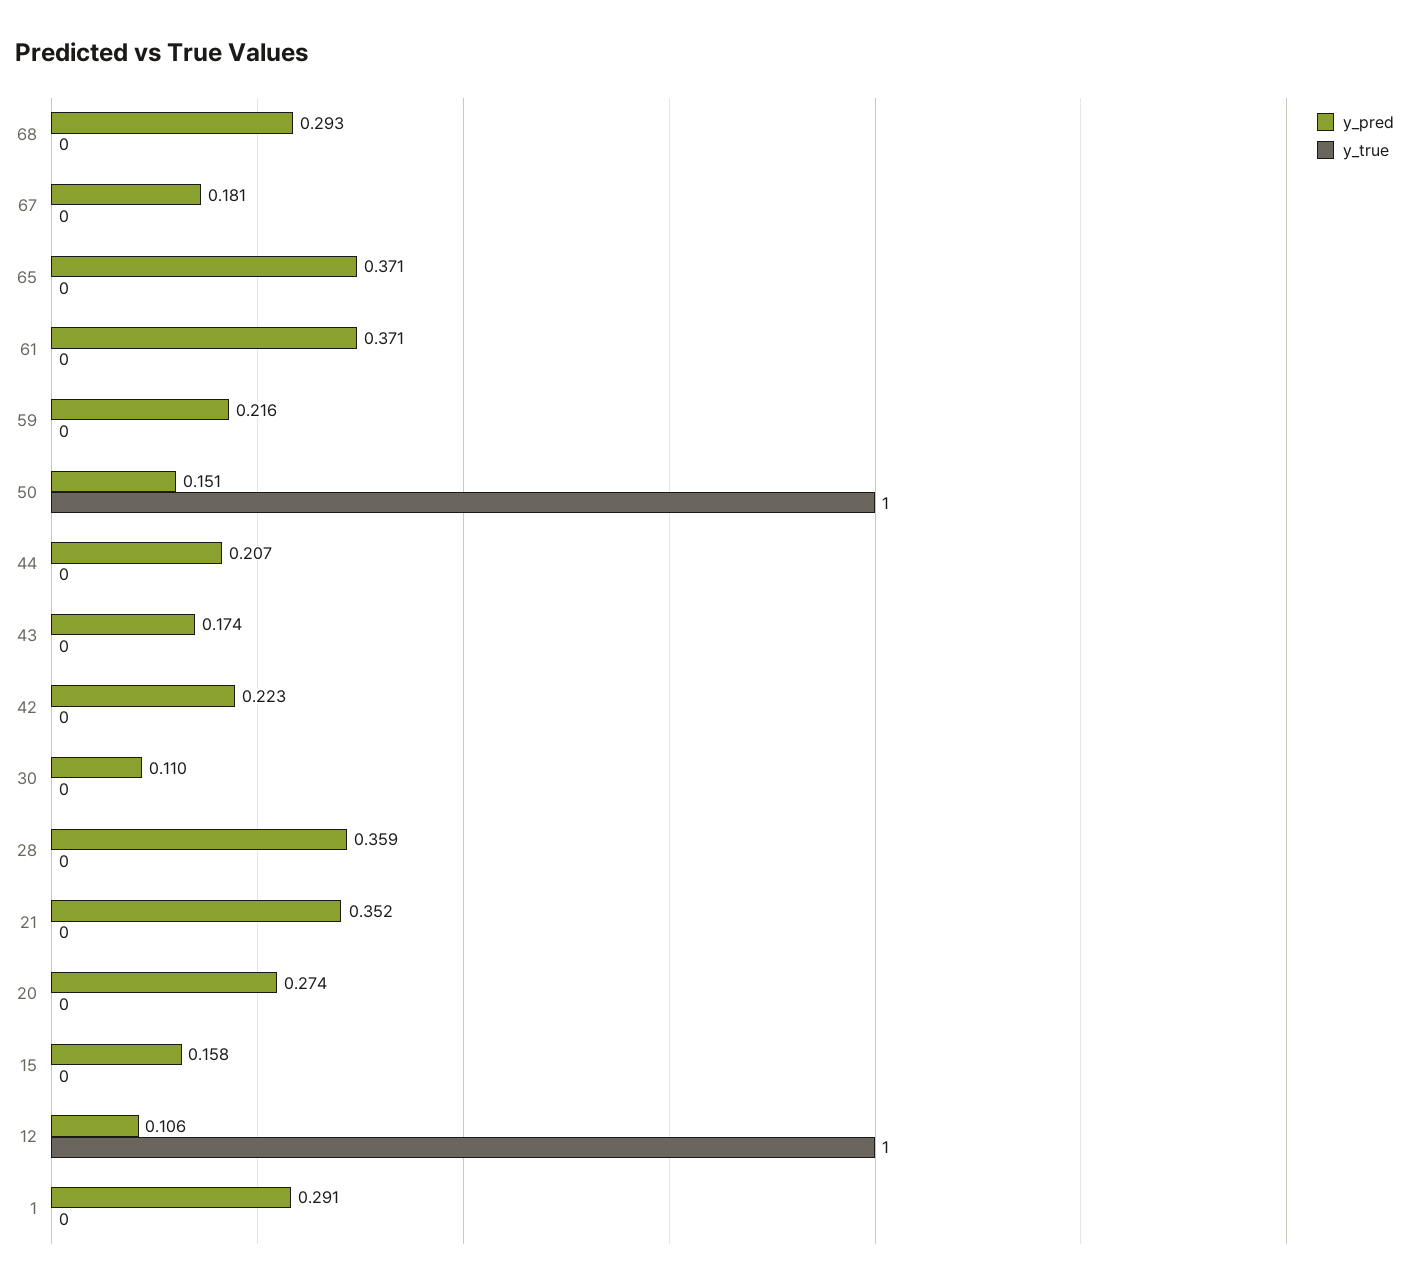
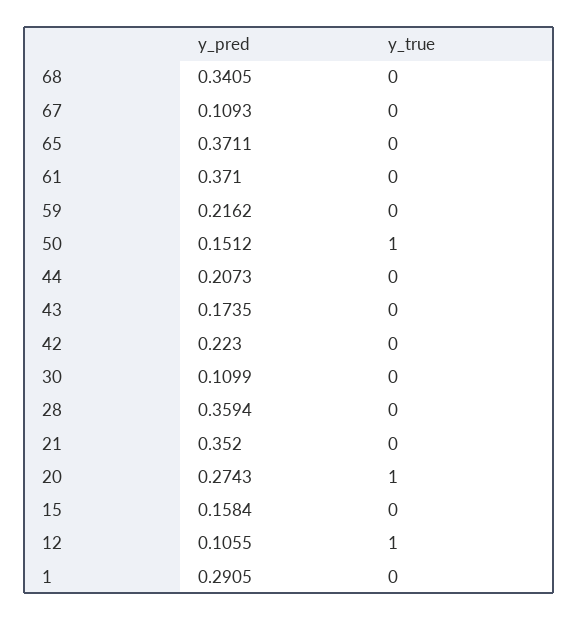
y_pred, 68: 0.293 -> 0.3405
y_pred, 67: 0.181 -> 0.1093
y_true, 20: 0 -> 1

